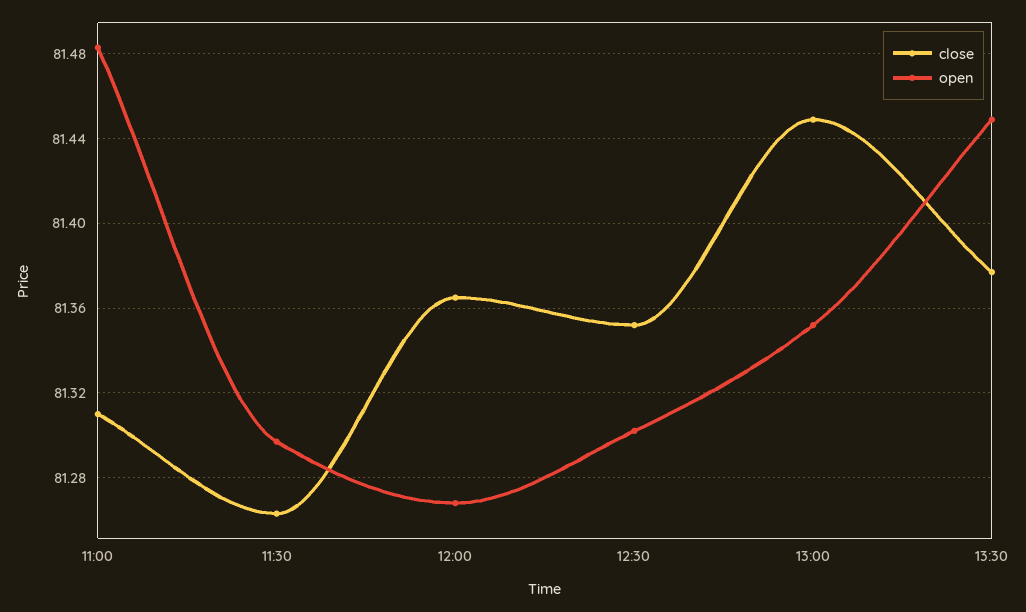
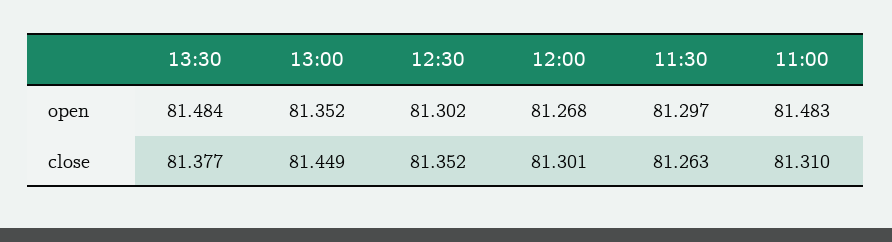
close, 12:00: 81.365 -> 81.301
open, 13:30: 81.45 -> 81.484

